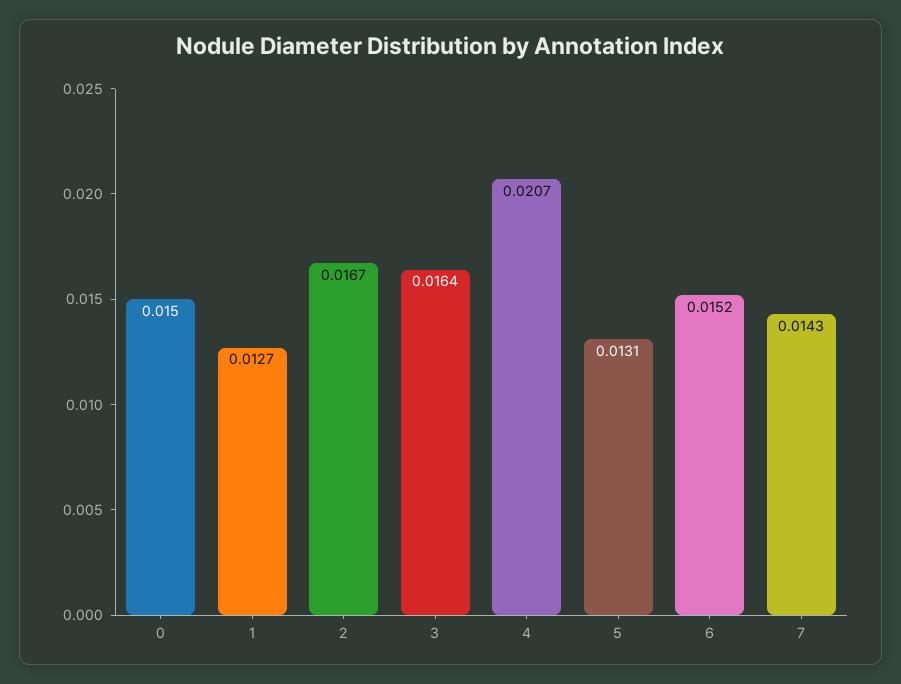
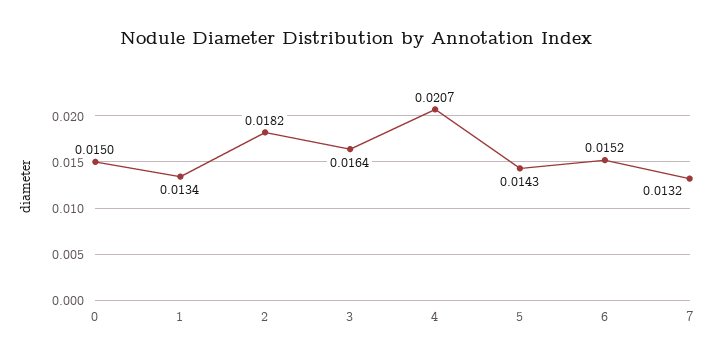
1: 0.0127 -> 0.0134
2: 0.0167 -> 0.0182
5: 0.0131 -> 0.0143
7: 0.0143 -> 0.0132

